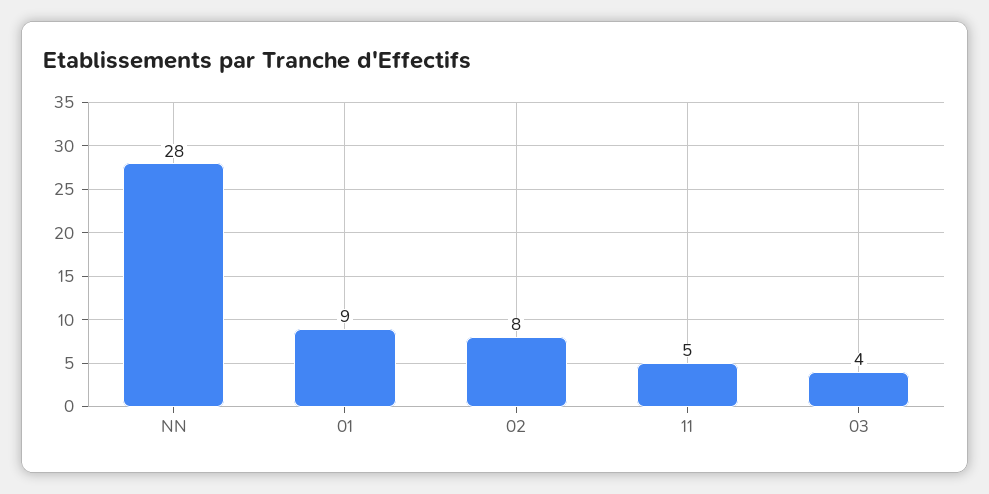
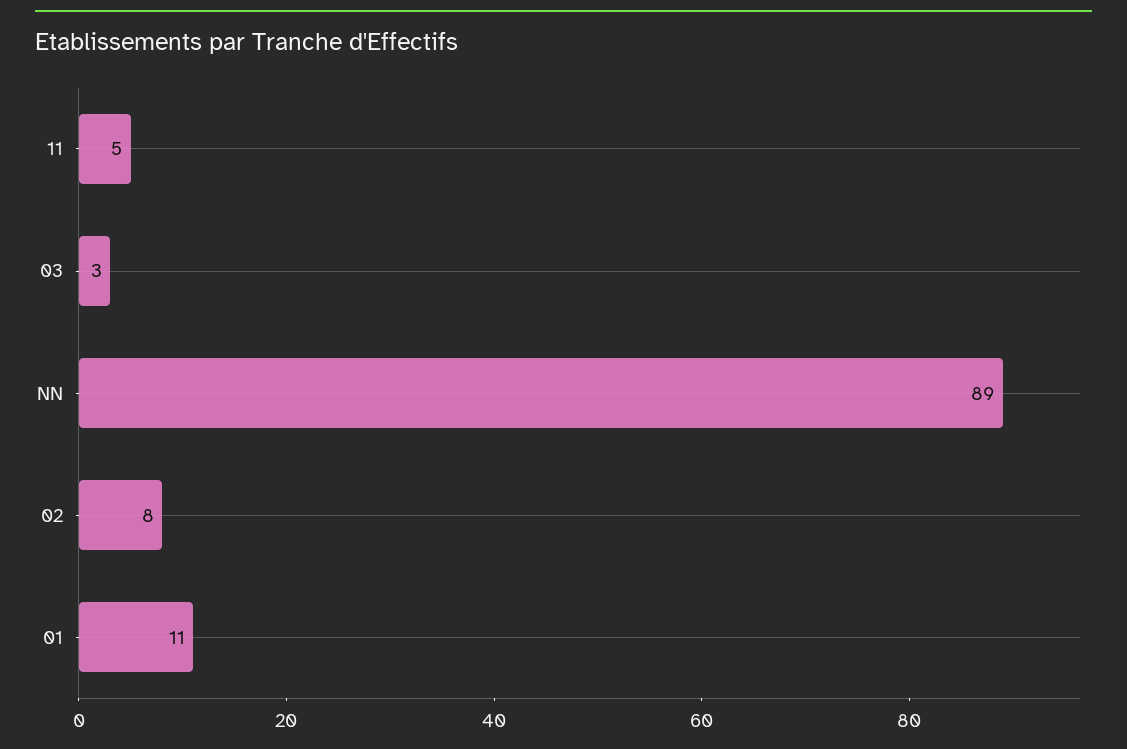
NN: 28 -> 89
01: 9 -> 11
03: 4 -> 3

